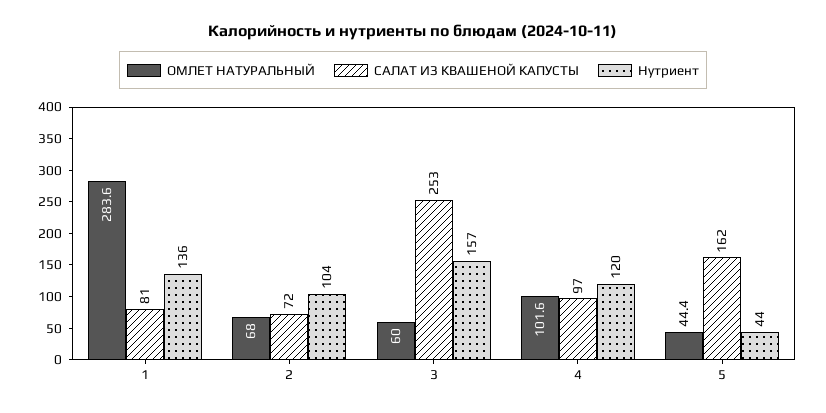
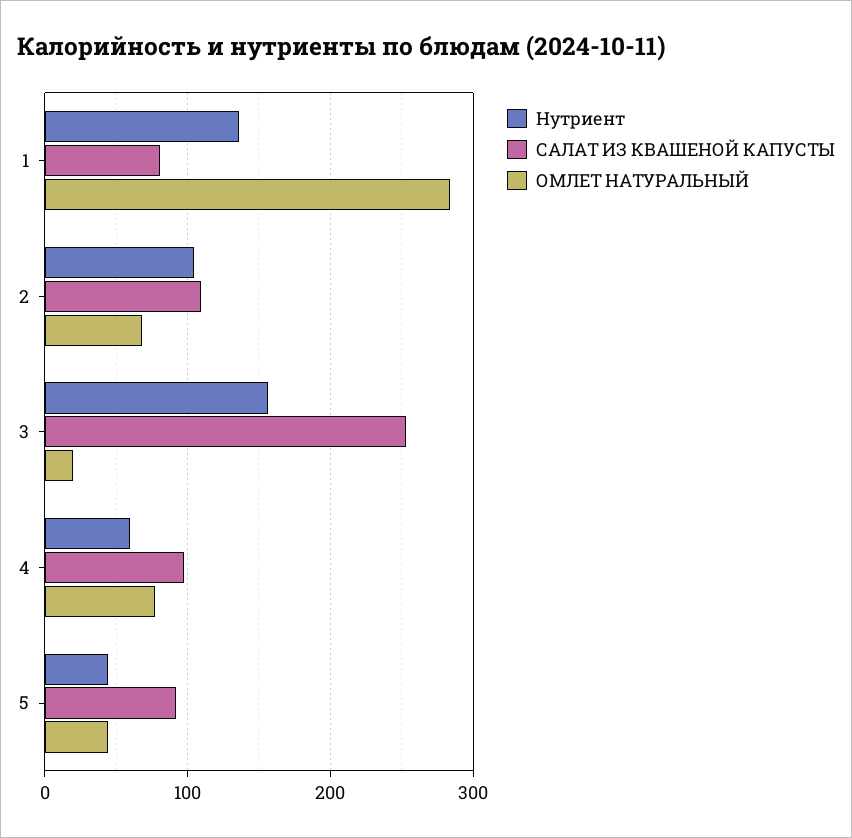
САЛАТ ИЗ КВАШЕНОЙ КАПУСТЫ, 2: 72 -> 110
ОМЛЕТ НАТУРАЛЬНЫЙ, 3: 60 -> 20
ОМЛЕТ НАТУРАЛЬНЫЙ, 4: 101.6 -> 80
Нутриент, 4: 120 -> 60
САЛАТ ИЗ КВАШЕНОЙ КАПУСТЫ, 5: 162 -> 90

